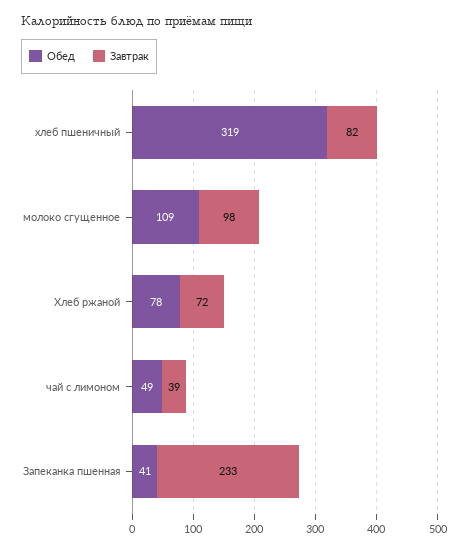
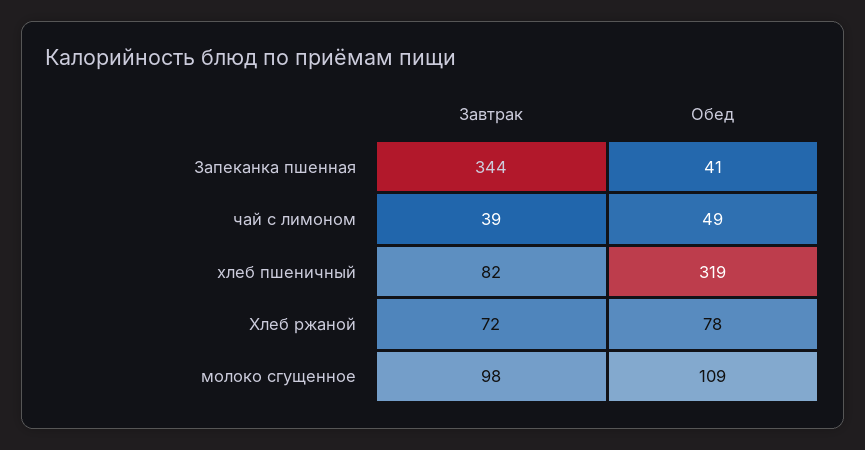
Завтрак, Запеканка пшенная: 233 -> 344

